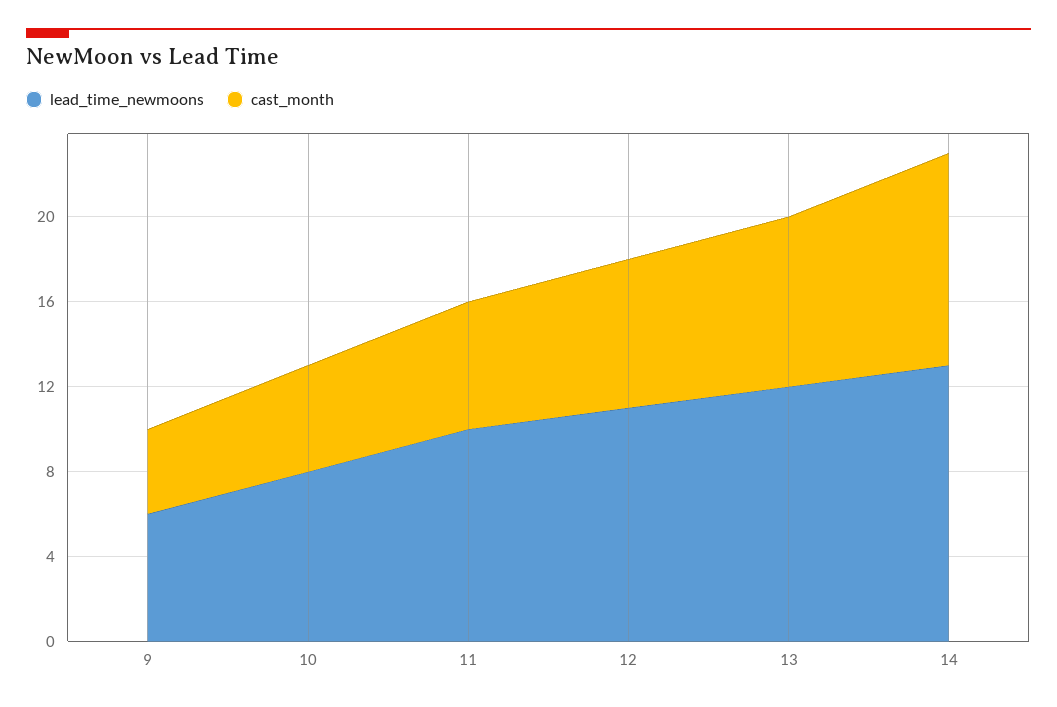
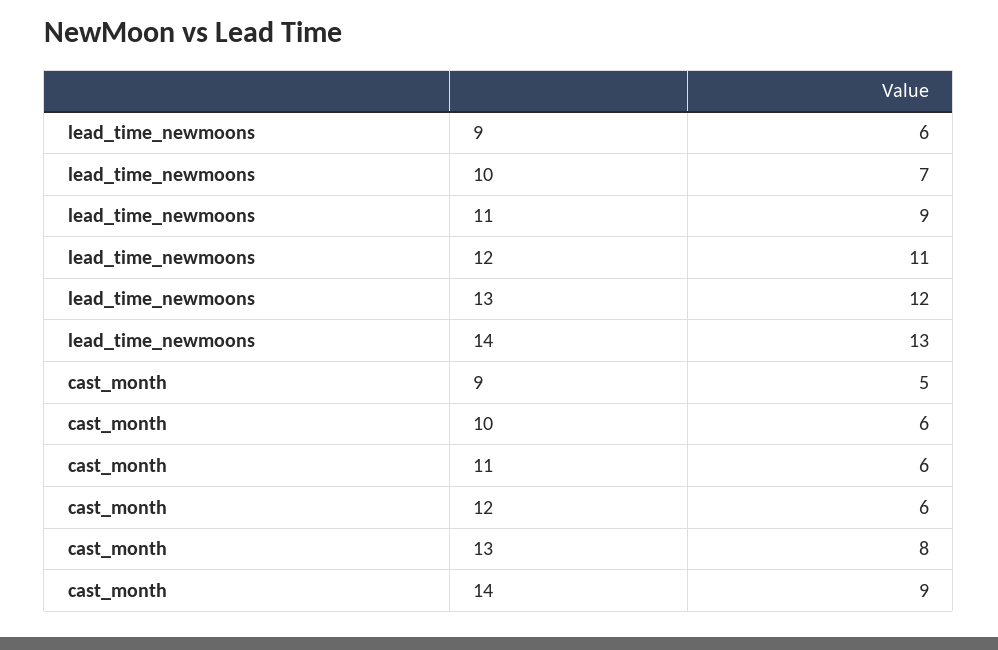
cast_month, 9: 4 -> 5
lead_time_newmoons, 10: 8 -> 7
cast_month, 10: 5 -> 6
lead_time_newmoons, 11: 10 -> 9
cast_month, 12: 7 -> 6
cast_month, 14: 10 -> 9

